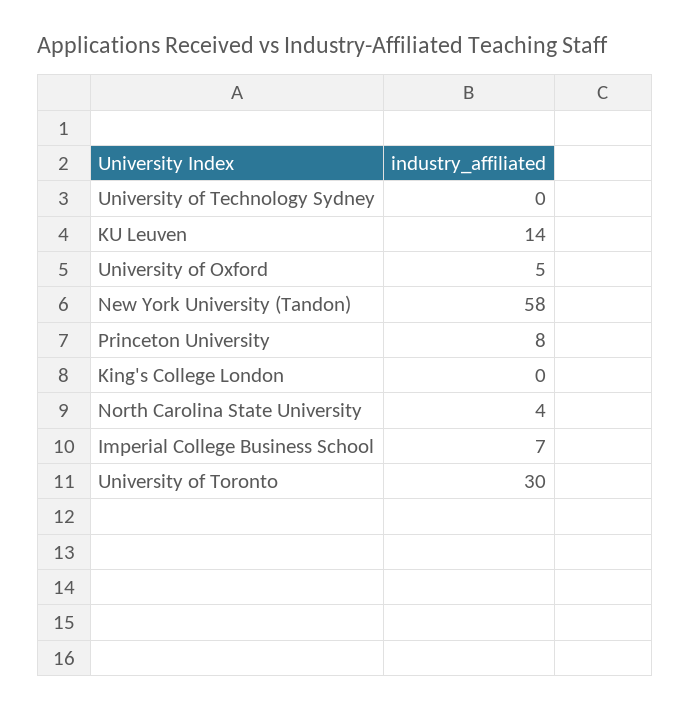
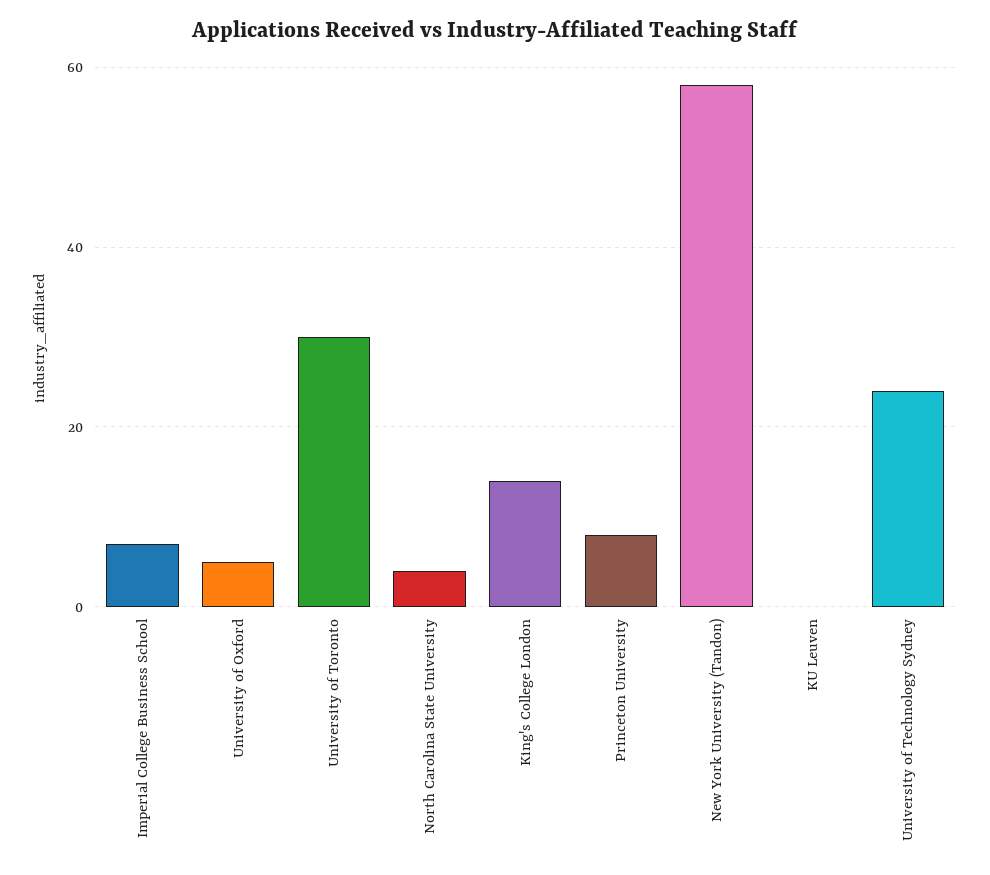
University of Technology Sydney: 0 -> 25
KU Leuven: 14 -> 0
King's College London: 0 -> 15

